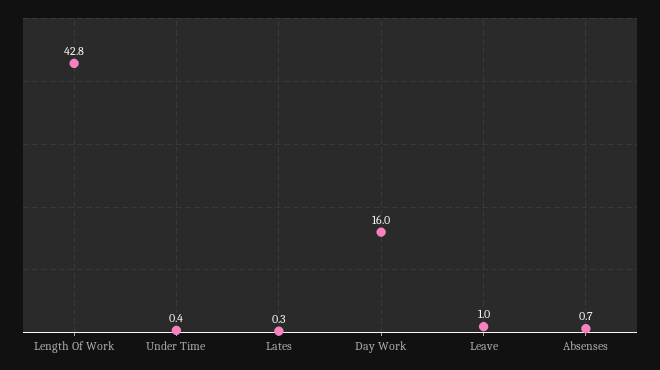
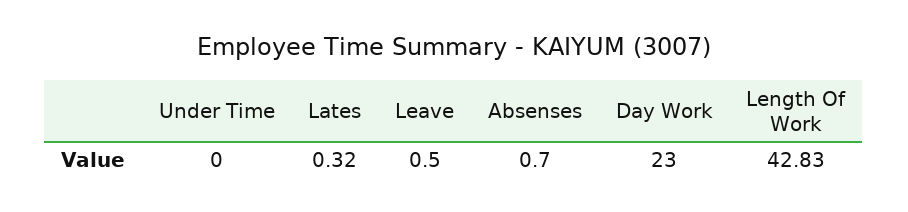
Under Time: 0.4 -> 0
Day Work: 16 -> 23
Leave: 1 -> 0.5

